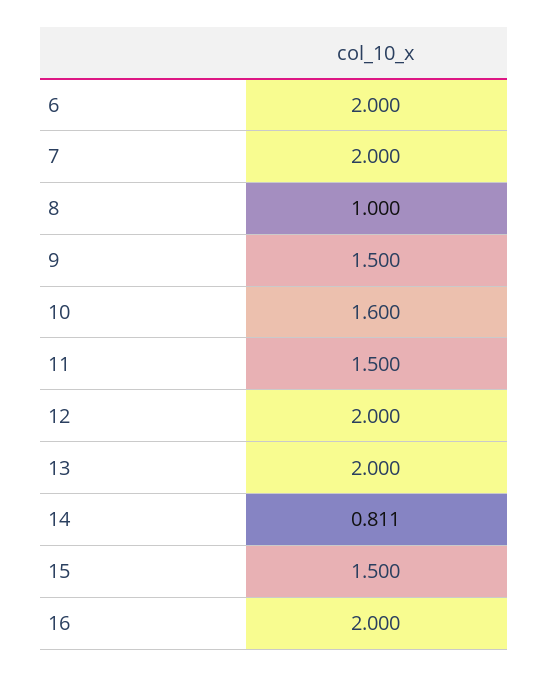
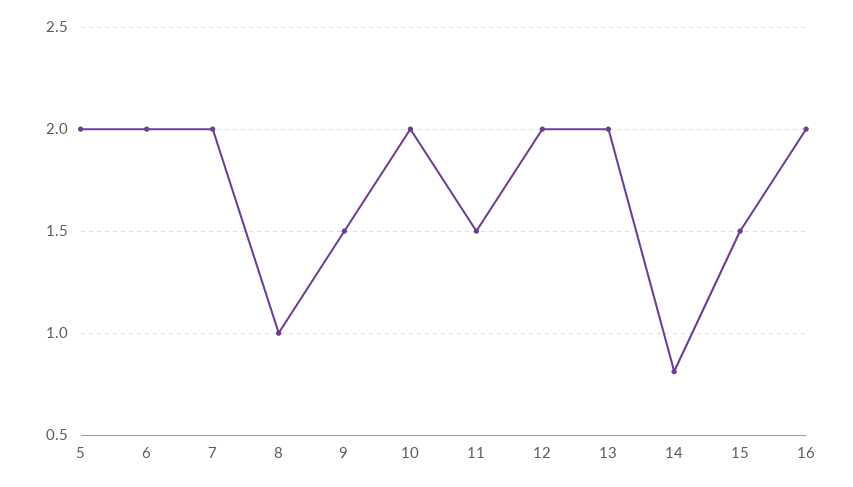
10: 1.6 -> 2
5: none -> 2

